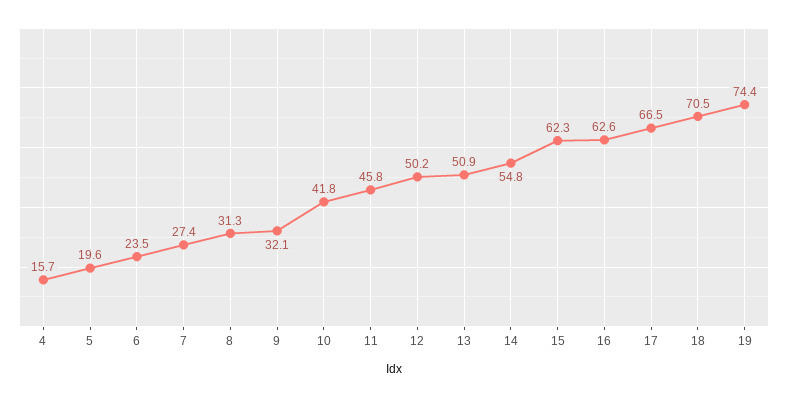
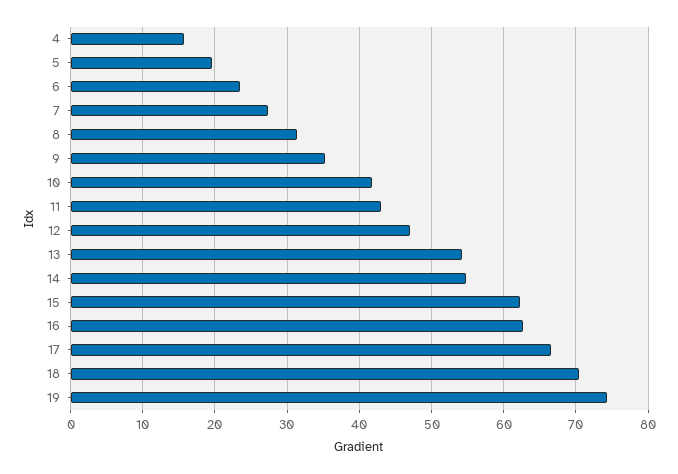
9: 32.1 -> 35
11: 45.8 -> 43
12: 50.2 -> 47
13: 50.9 -> 54

